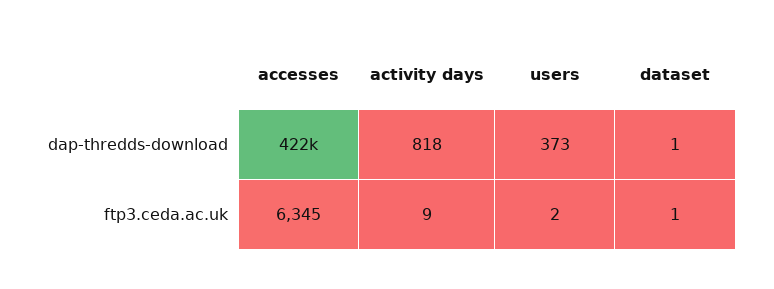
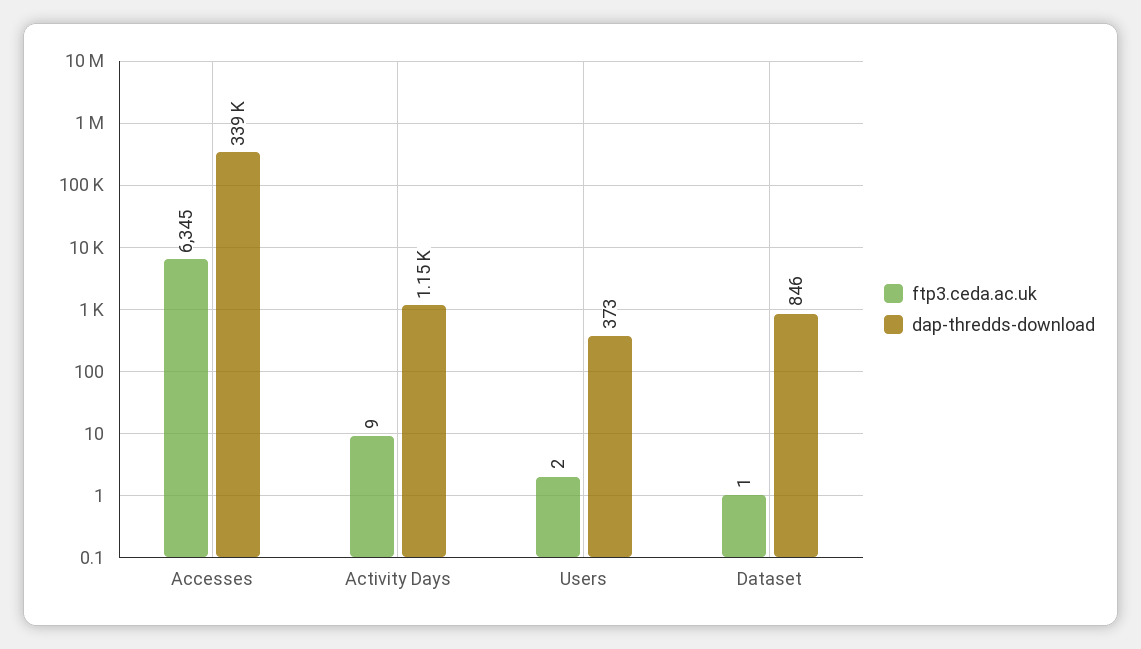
dap-thredds-download, accesses: 422000 -> 339000
dap-thredds-download, activity days: 818 -> 1150
dap-thredds-download, dataset: 1 -> 846

